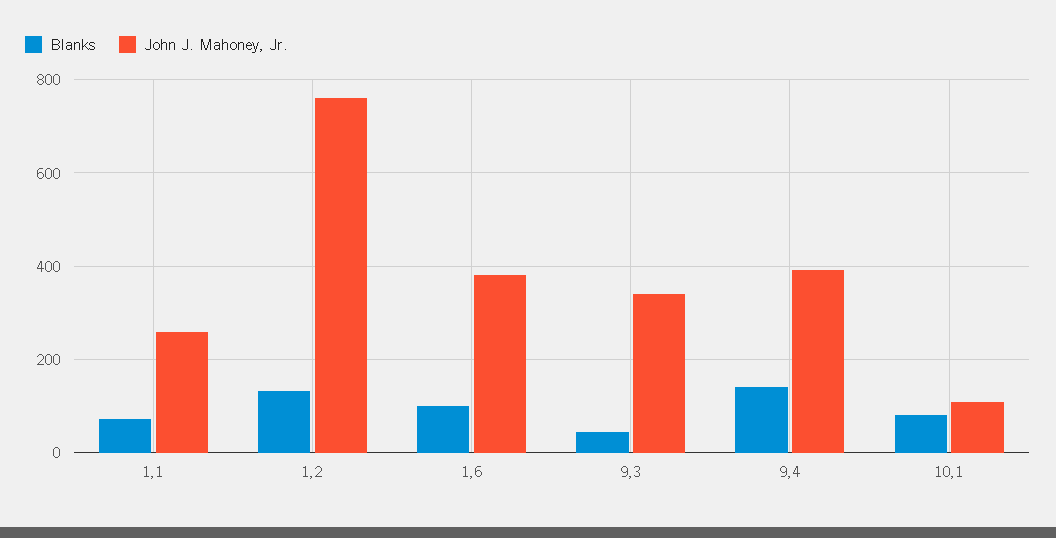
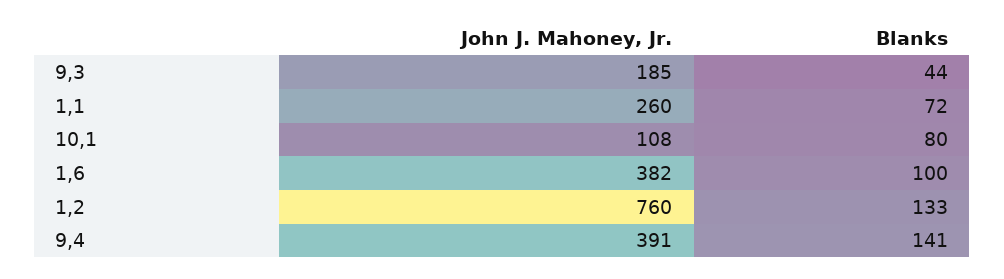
John J. Mahoney, Jr., 9,3: 340 -> 185

